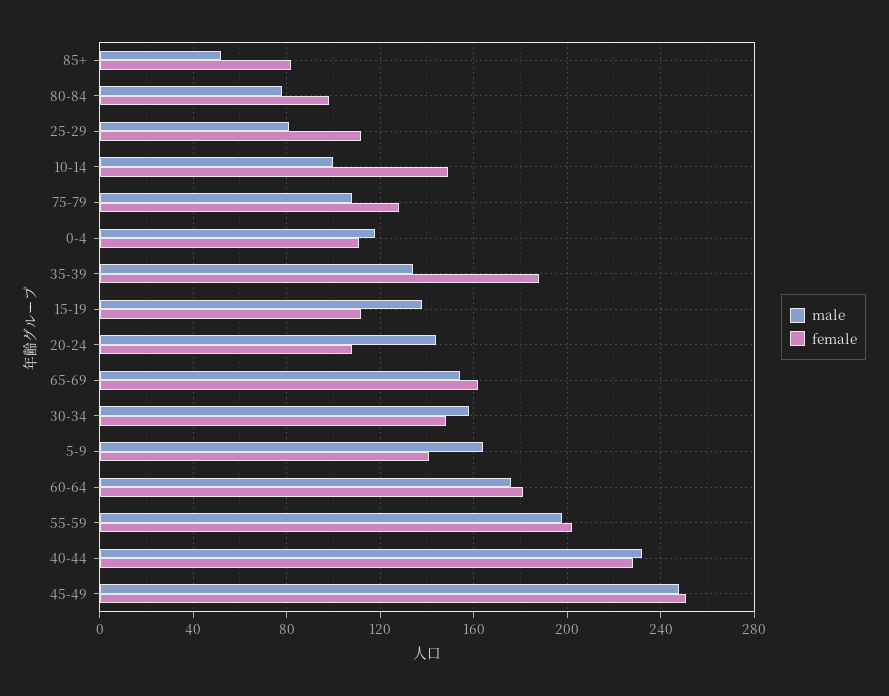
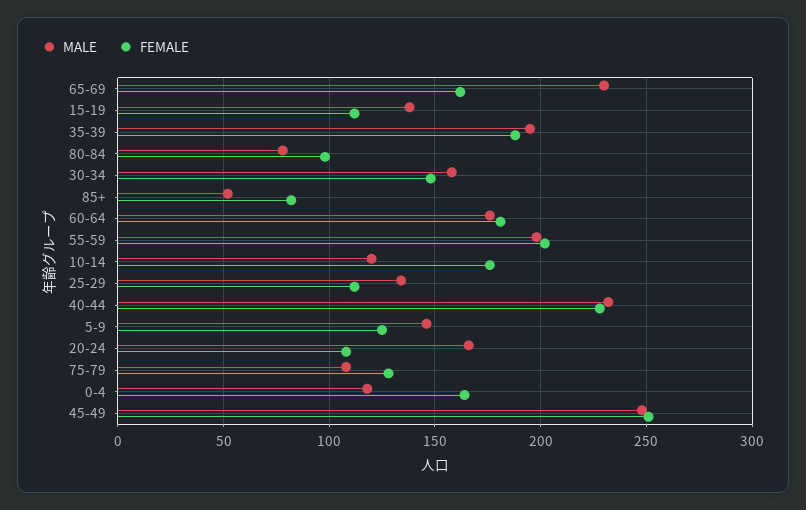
male, 25-29: 80 -> 135
male, 10-14: 100 -> 120
female, 10-14: 150 -> 175
female, 0-4: 110 -> 165
male, 35-39: 135 -> 195
male, 20-24: 145 -> 165
male, 65-69: 155 -> 230
male, 5-9: 165 -> 145
female, 5-9: 140 -> 125

